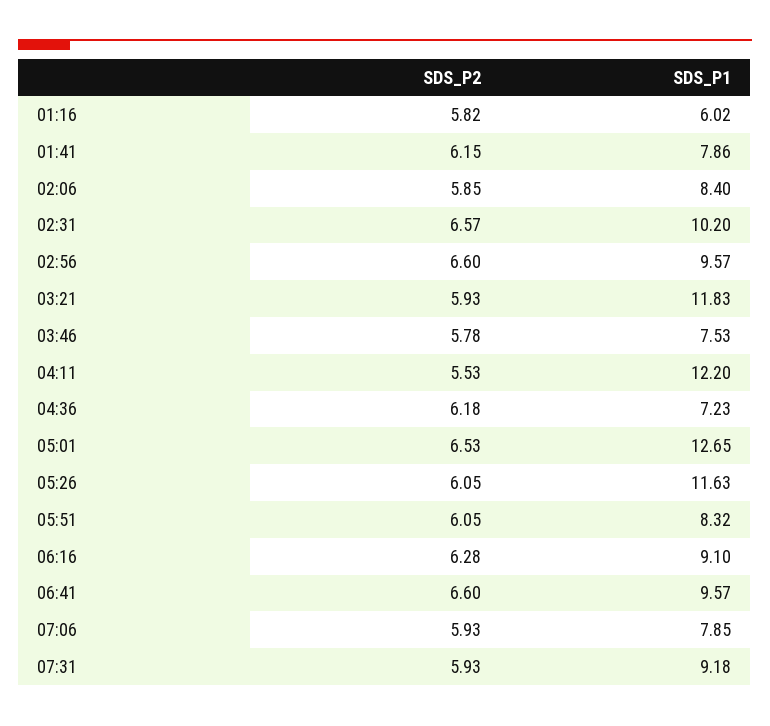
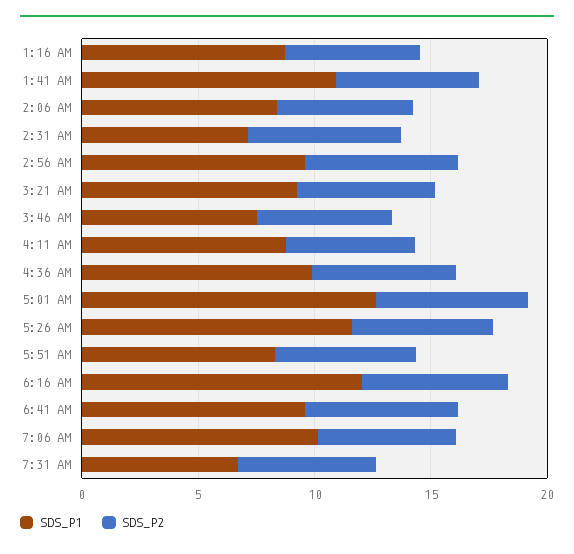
SDS_P1, 01:16: 6.02 -> 9
SDS_P1, 01:41: 7.86 -> 11
SDS_P1, 02:31: 10.2 -> 7
SDS_P1, 03:21: 11.83 -> 9
SDS_P1, 04:11: 12.2 -> 9
SDS_P1, 04:36: 7.23 -> 10
SDS_P1, 06:16: 9.1 -> 12
SDS_P1, 07:06: 7.85 -> 10
SDS_P1, 07:31: 9.18 -> 7

